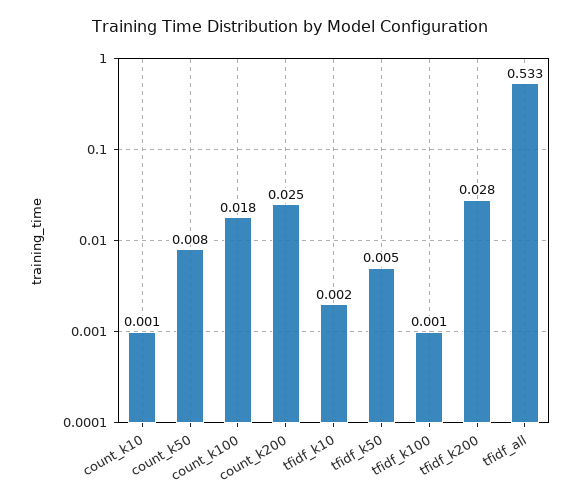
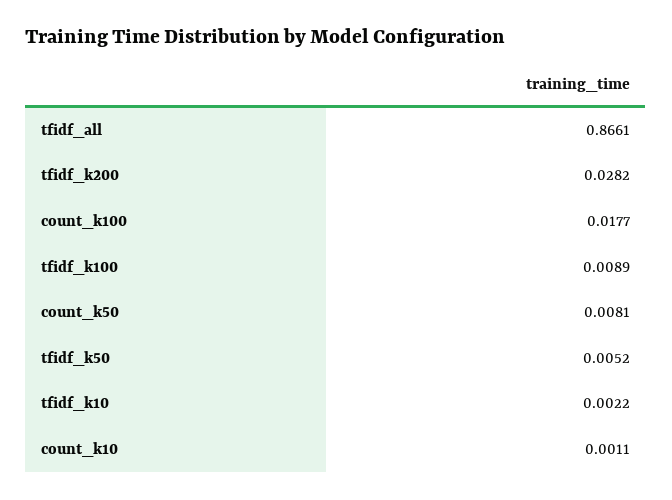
count_k200: 0.025 -> none
tfidf_k100: 0.001 -> 0.0089
tfidf_all: 0.533 -> 0.8661

